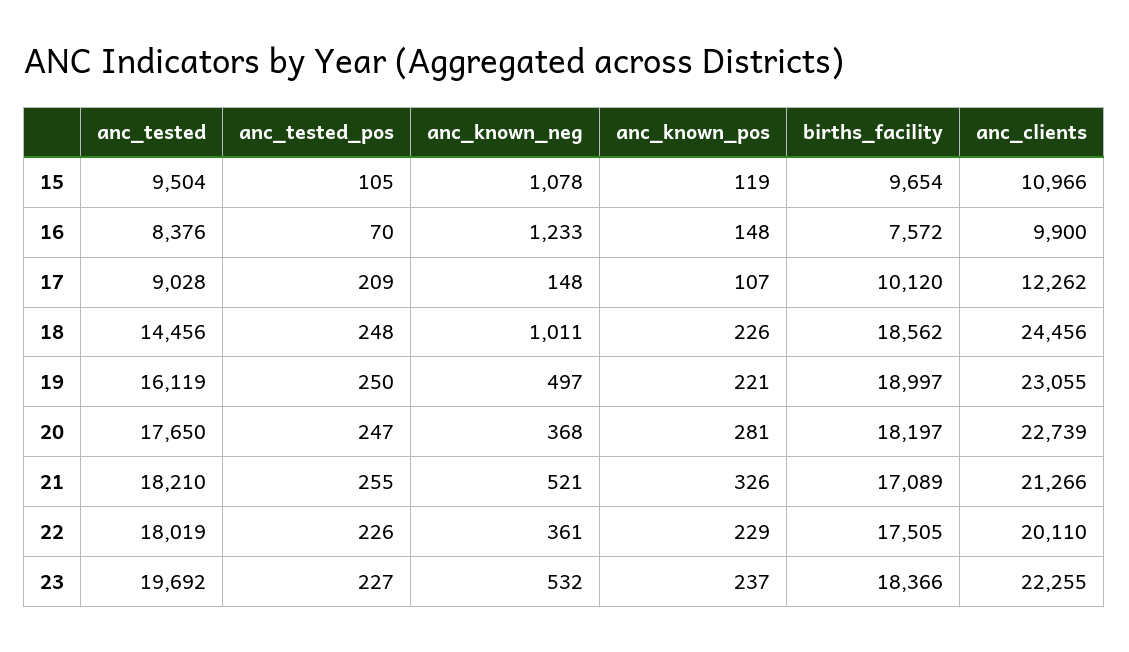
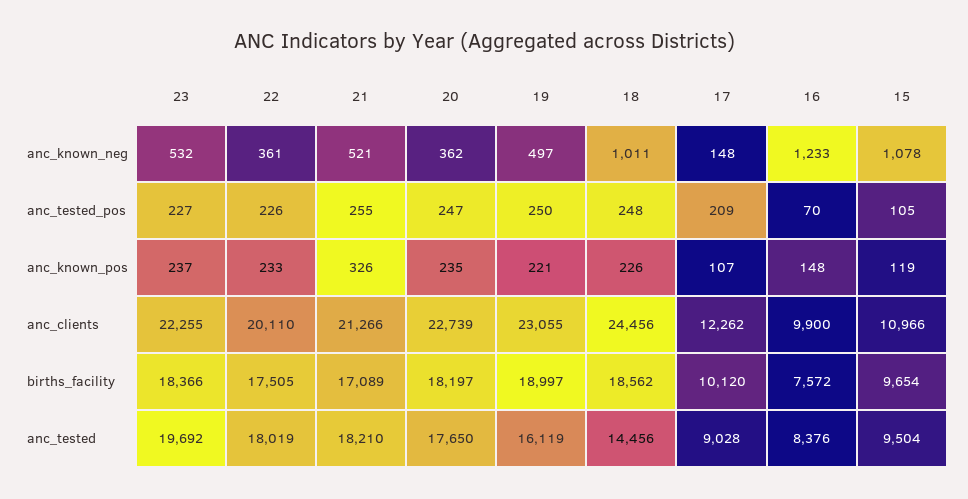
anc_known_neg, 20: 368 -> 362
anc_known_pos, 20: 281 -> 235
anc_known_pos, 22: 229 -> 233

